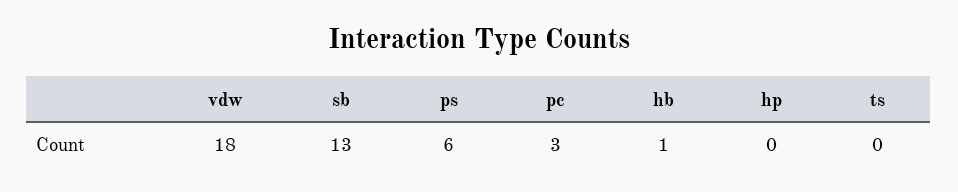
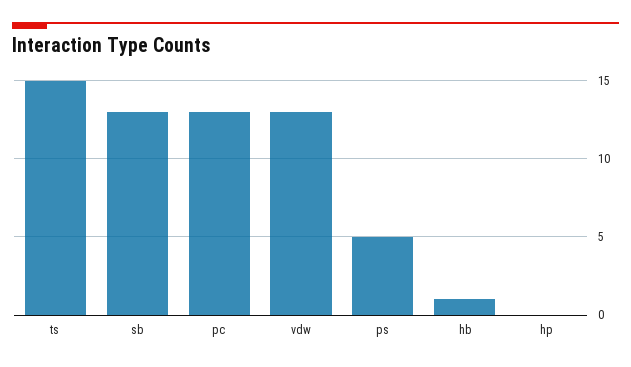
vdw: 18 -> 13
ps: 6 -> 5
pc: 3 -> 13
ts: 0 -> 15

